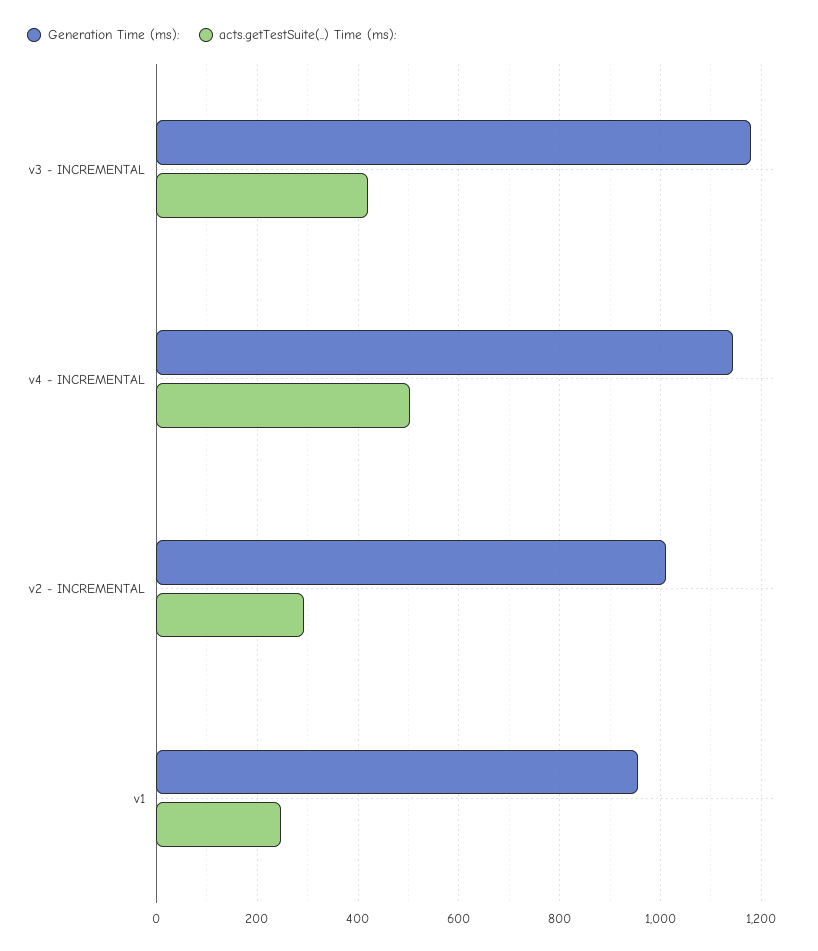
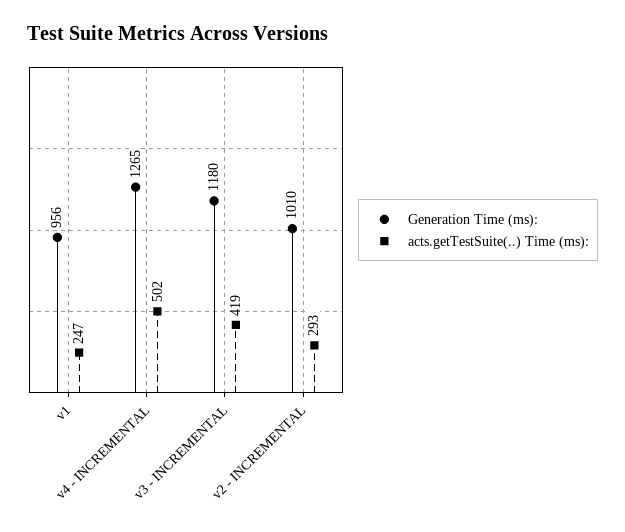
Generation Time (ms):, v4 - INCREMENTAL: 1140 -> 1265

